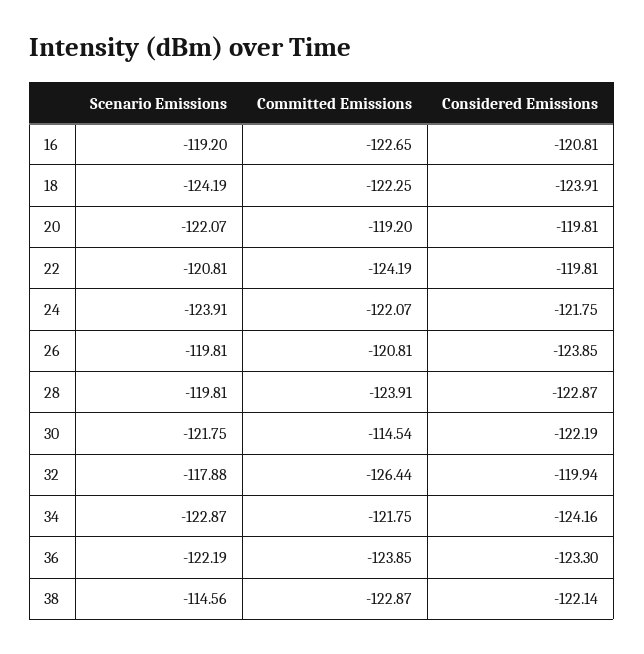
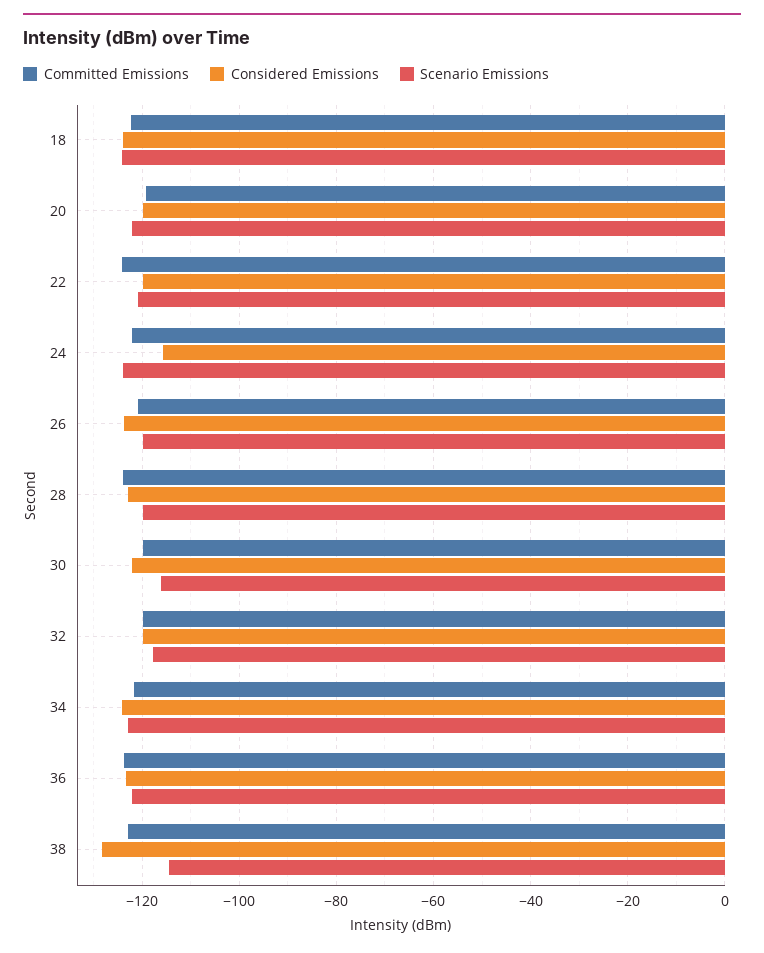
Scenario Emissions, 16: -119.2 -> none
Committed Emissions, 16: -122.65 -> none
Considered Emissions, 16: -120.81 -> none
Considered Emissions, 24: -121.75 -> -116
Scenario Emissions, 30: -121.75 -> -116
Committed Emissions, 30: -114.54 -> -120
Committed Emissions, 32: -126.44 -> -120
Considered Emissions, 38: -122.14 -> -128

